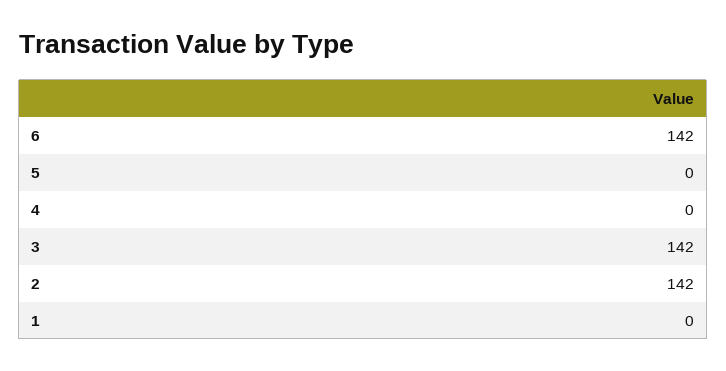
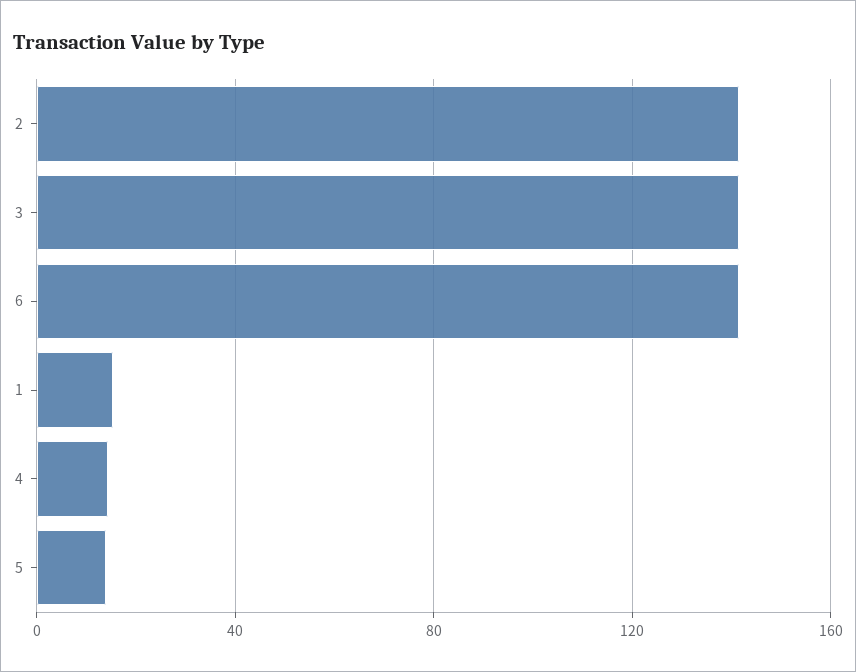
5: 0 -> 15
4: 0 -> 15
1: 0 -> 15

